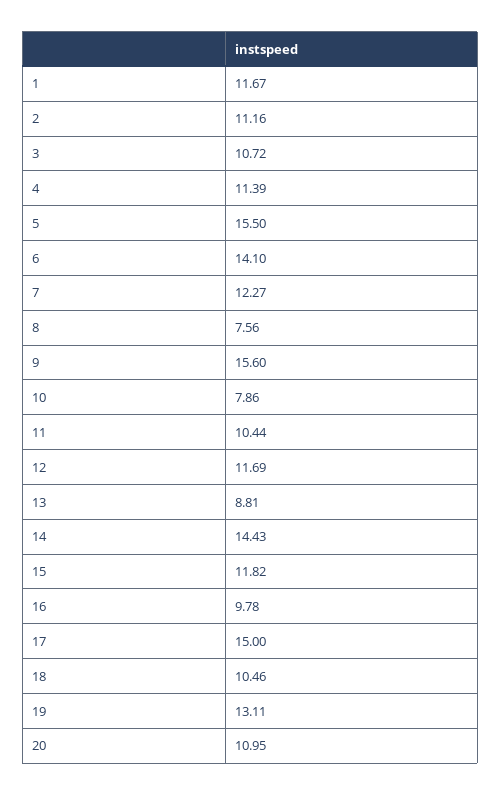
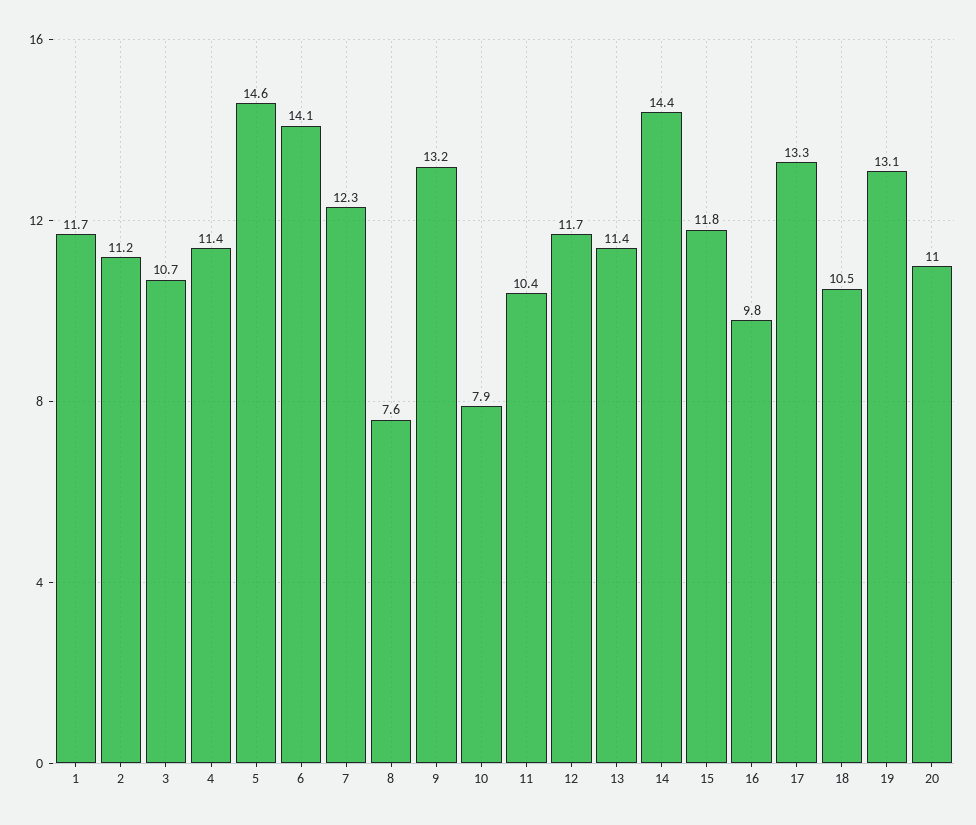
5: 15.5 -> 14.6
9: 15.6 -> 13.2
13: 8.81 -> 11.4
17: 15 -> 13.3

